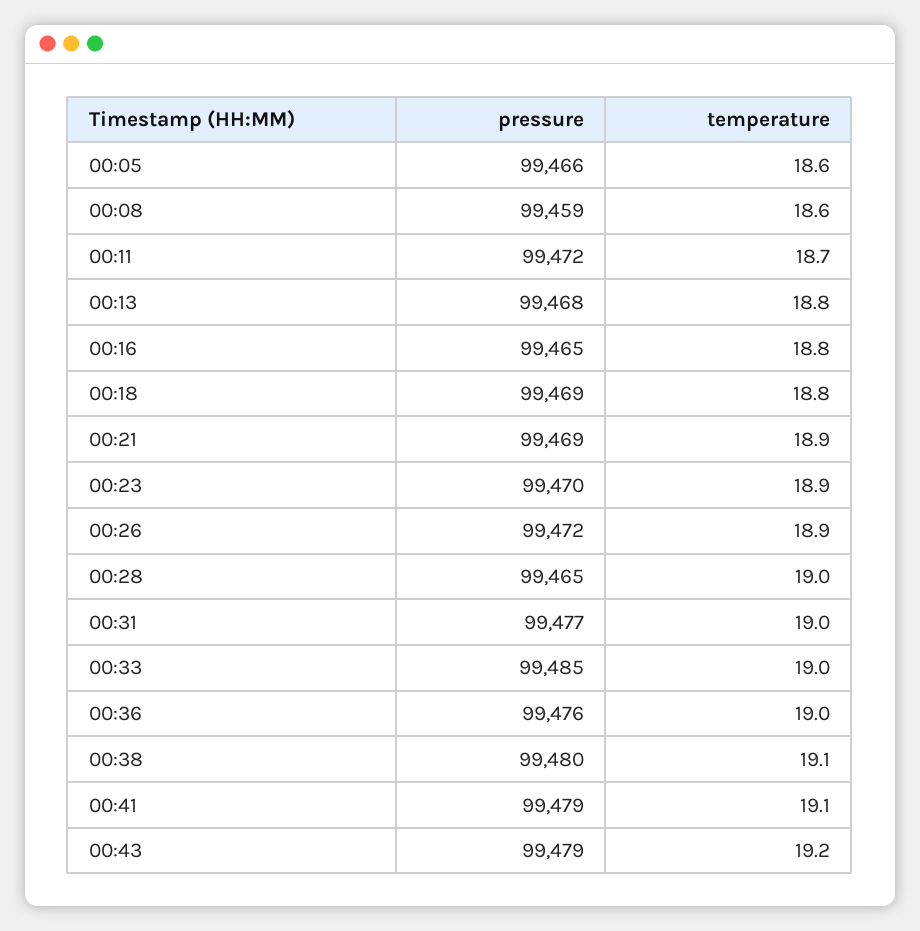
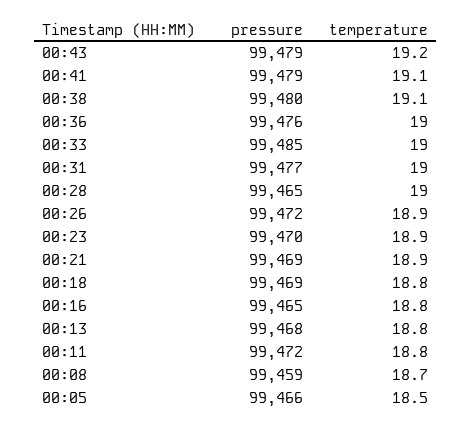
temperature, 00:05: 18.6 -> 18.5
temperature, 00:08: 18.6 -> 18.7
temperature, 00:11: 18.7 -> 18.8

